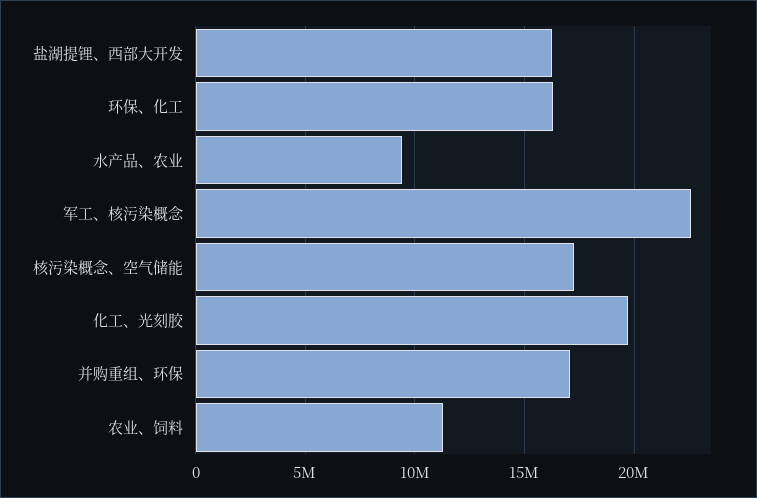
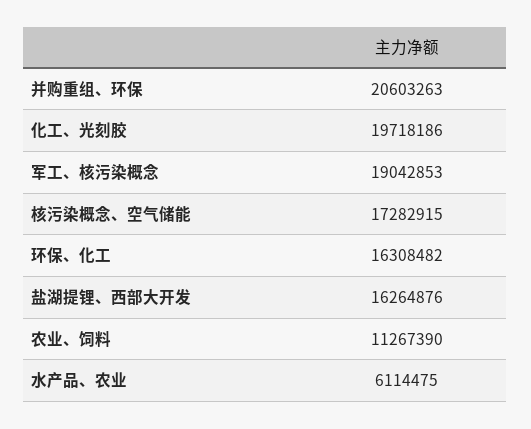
水产品、农业: 9500000 -> 6114475
军工、核污染概念: 22500000 -> 19042853
并购重组、环保: 17000000 -> 20603263

